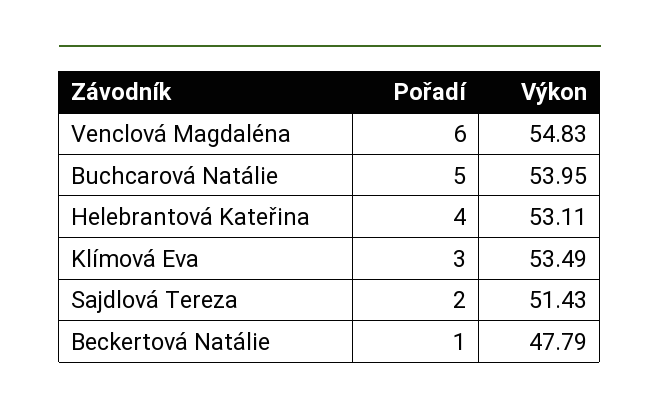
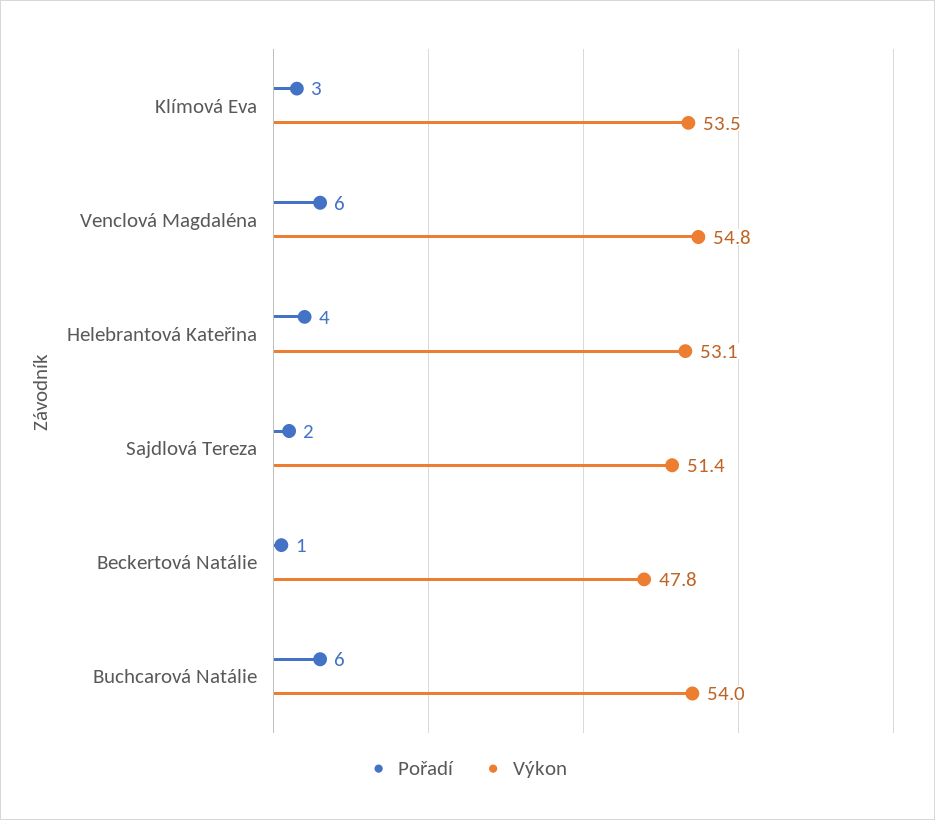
Pořadí, Buchcarová Natálie: 5 -> 6

